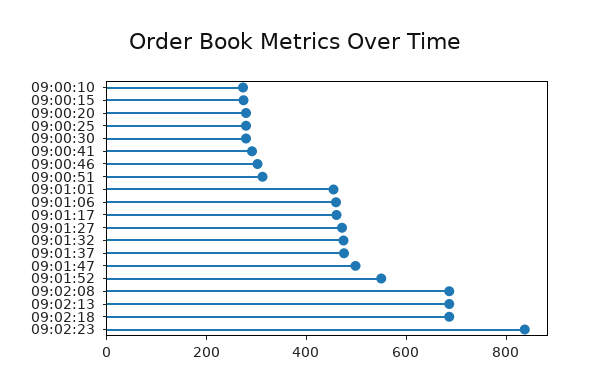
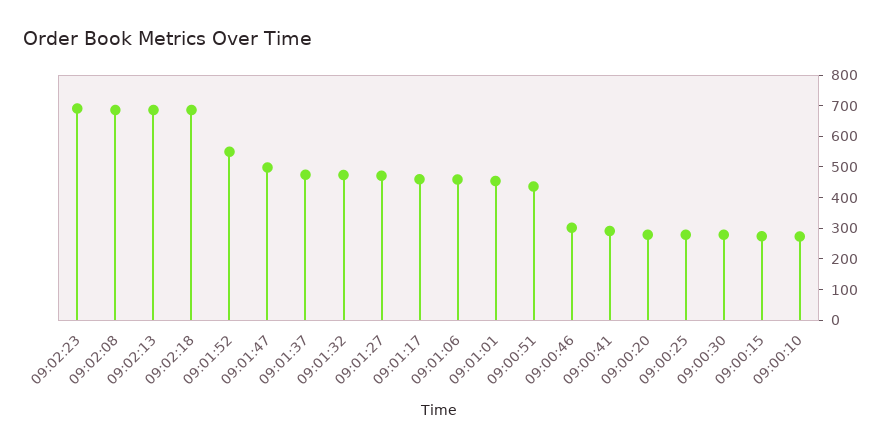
09:00:51: 300 -> 450
09:02:23: 850 -> 700

